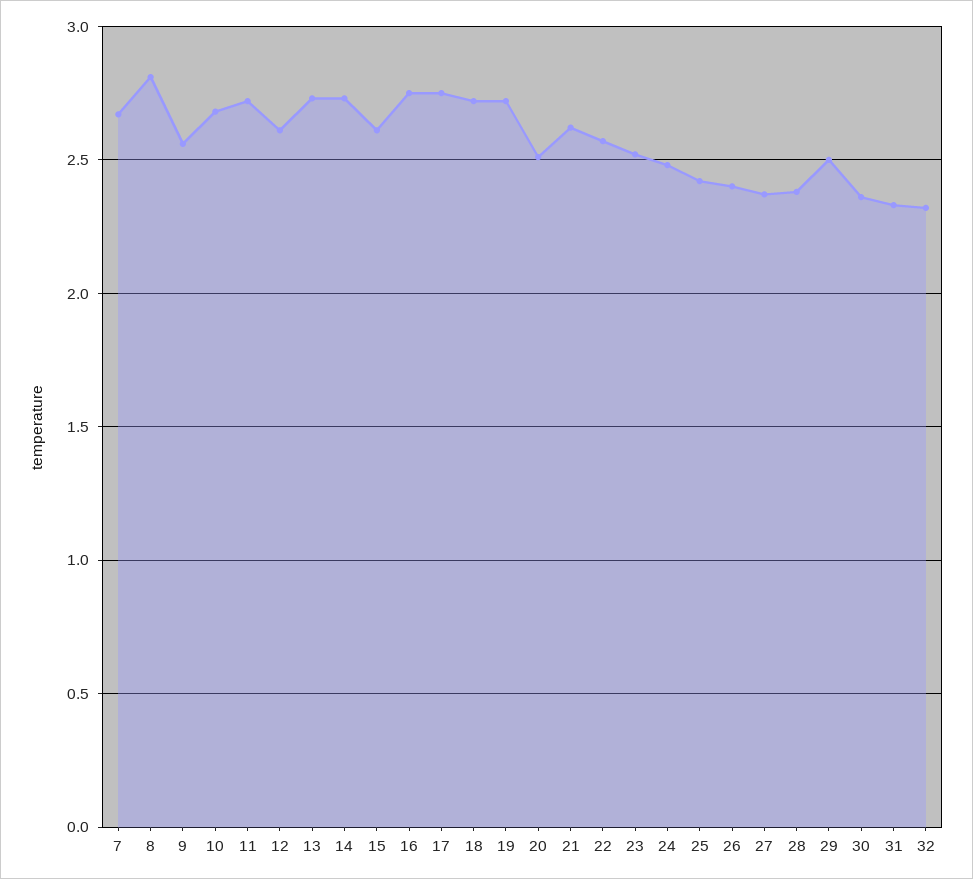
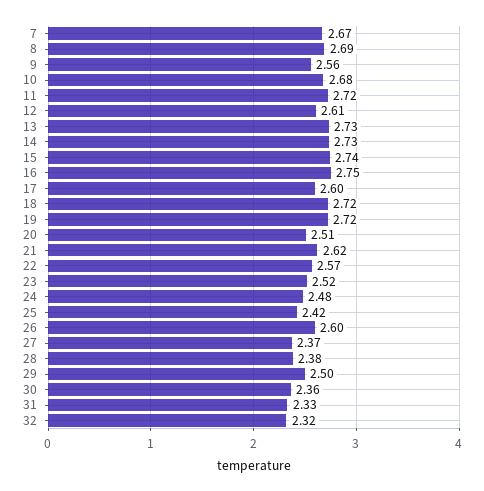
8: 2.8 -> 2.69
15: 2.6 -> 2.74
17: 2.75 -> 2.6
26: 2.4 -> 2.6

